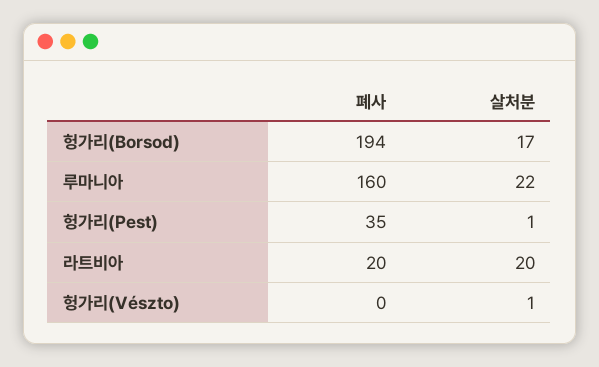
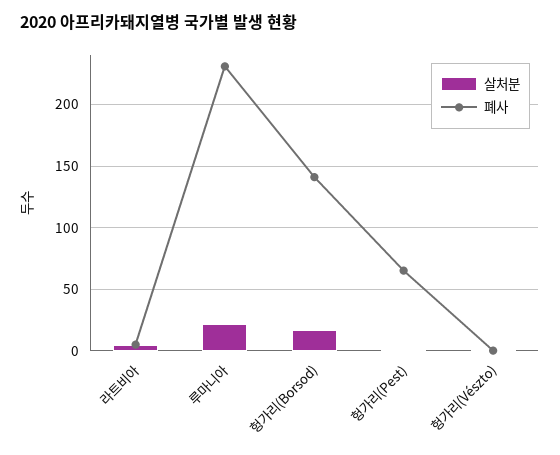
폐사, 헝가리(Borsod): 194 -> 140
폐사, 루마니아: 160 -> 230
폐사, 헝가리(Pest): 35 -> 65
폐사, 라트비아: 20 -> 5
살처분, 라트비아: 20 -> 5

